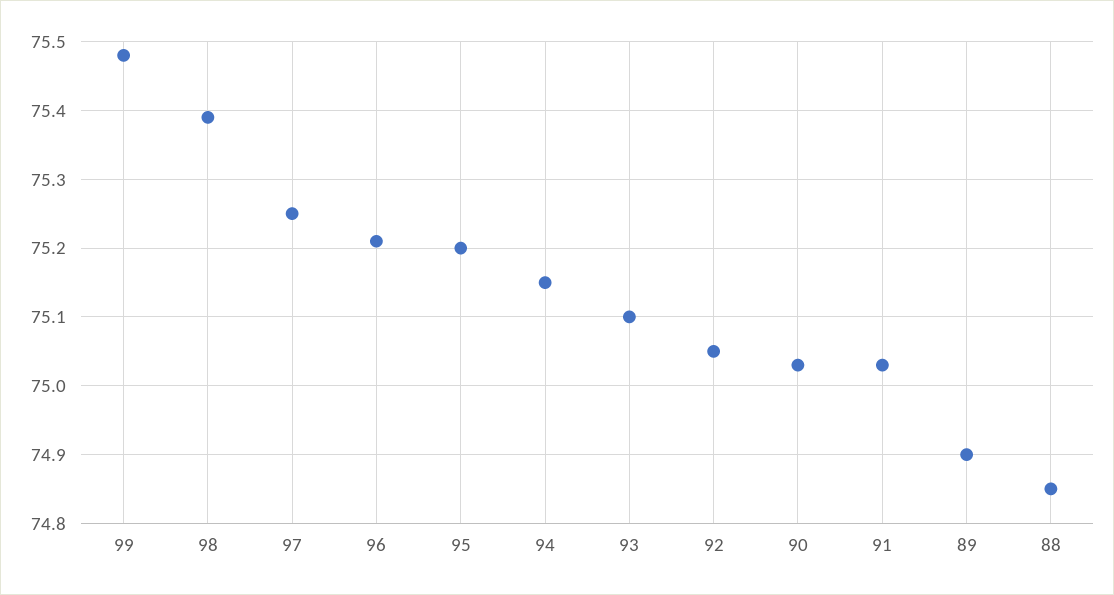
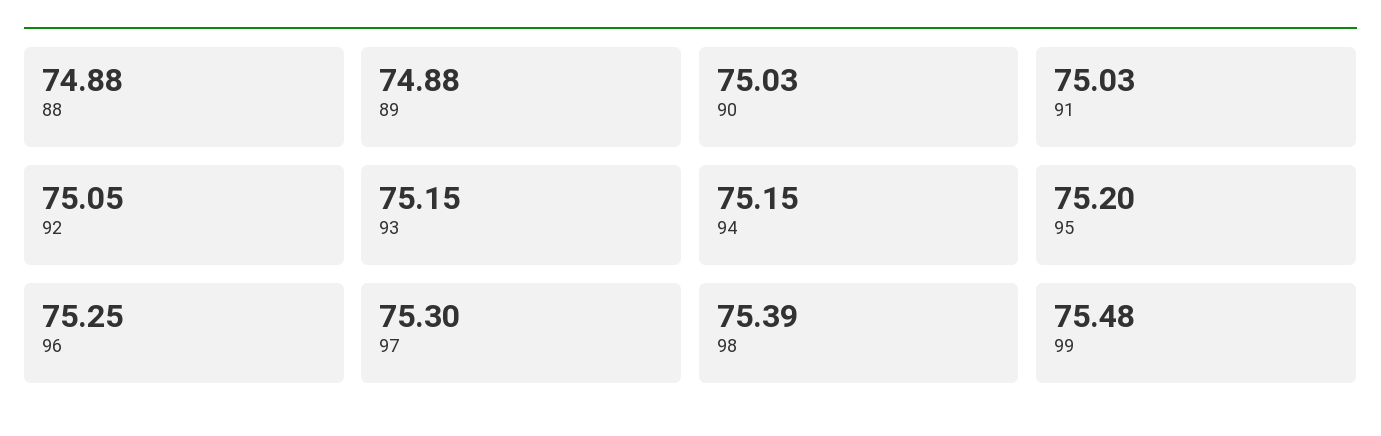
97: 75.25 -> 75.3
96: 75.21 -> 75.25
93: 75.1 -> 75.15
89: 74.9 -> 74.88
88: 74.85 -> 74.88

